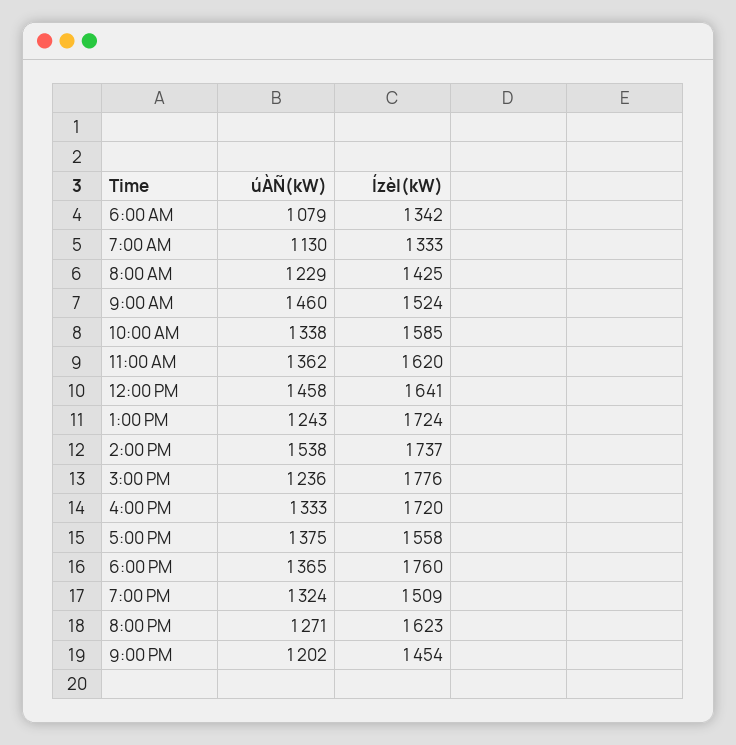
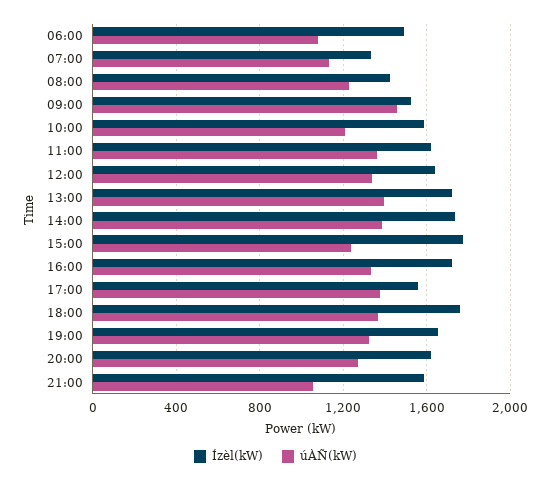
Ízèl(kW), 6:00 AM: 1342 -> 1500
úÀÑ(kW), 10:00 AM: 1338 -> 1200
úÀÑ(kW), 12:00 PM: 1458 -> 1350
úÀÑ(kW), 1:00 PM: 1243 -> 1400
úÀÑ(kW), 2:00 PM: 1538 -> 1400
Ízèl(kW), 7:00 PM: 1509 -> 1650
úÀÑ(kW), 9:00 PM: 1202 -> 1050
Ízèl(kW), 9:00 PM: 1454 -> 1600

